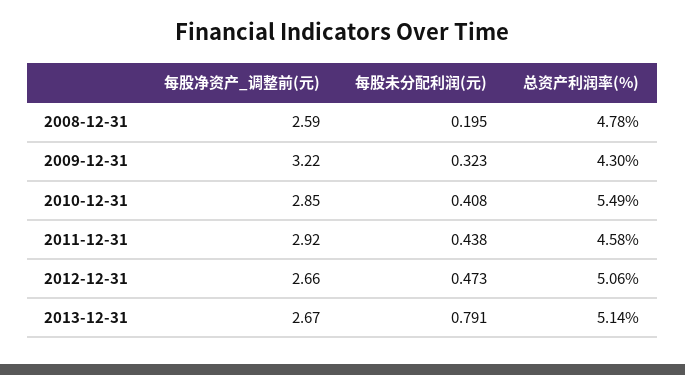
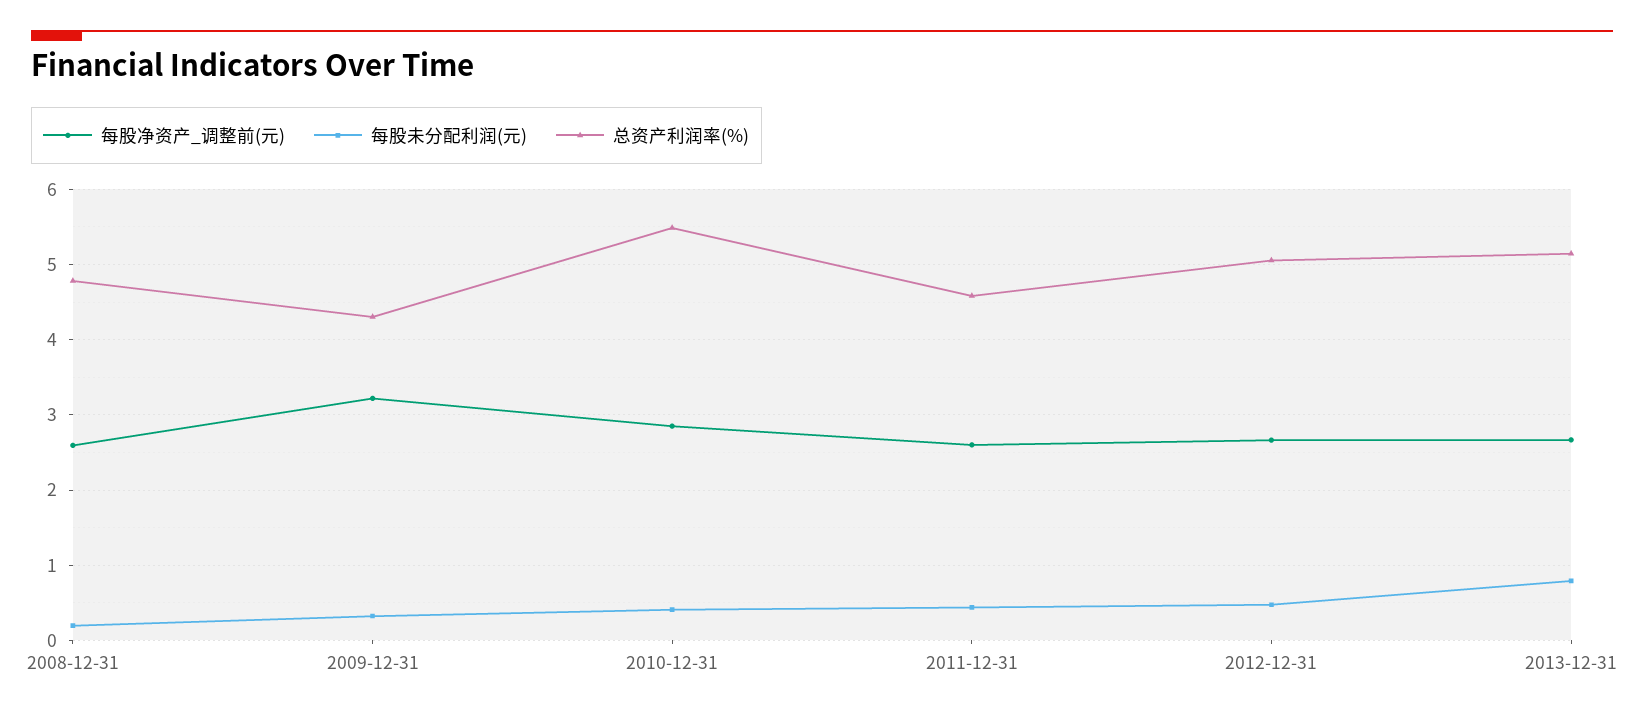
每股净资产_调整前(元), 2011-12-31: 2.92 -> 2.6

